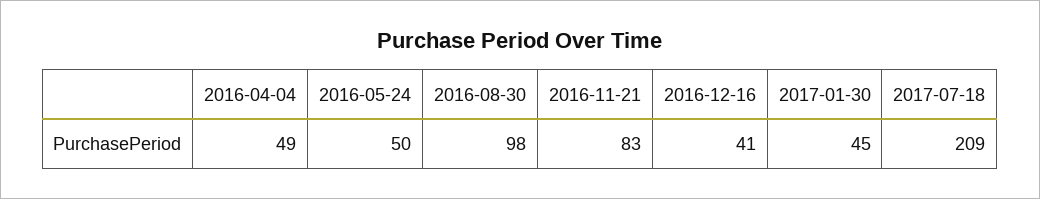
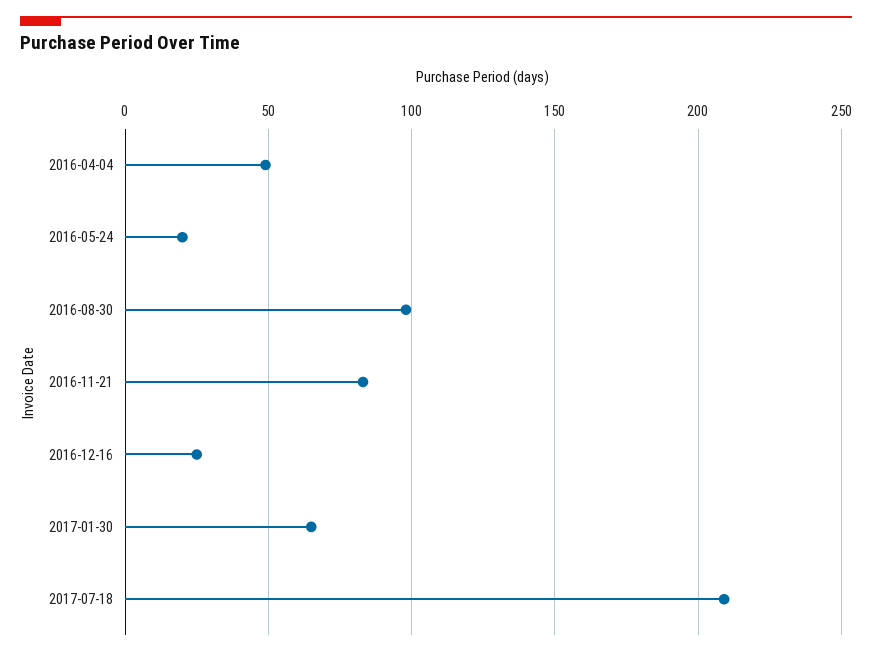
2016-05-24: 50 -> 20
2016-12-16: 41 -> 25
2017-01-30: 45 -> 65

